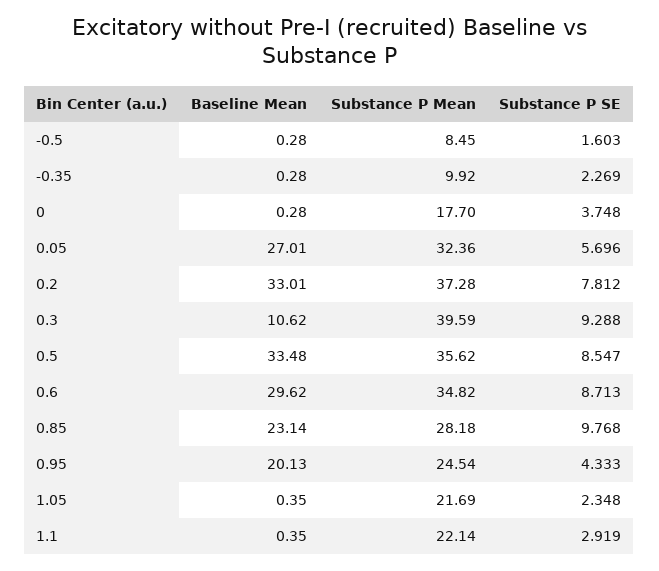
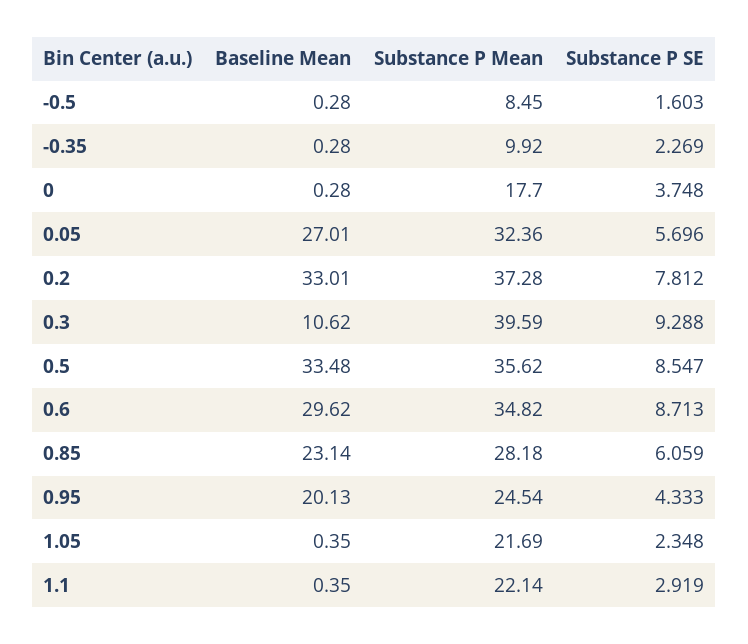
Substance P SE, 0.85: 9.768 -> 6.059

